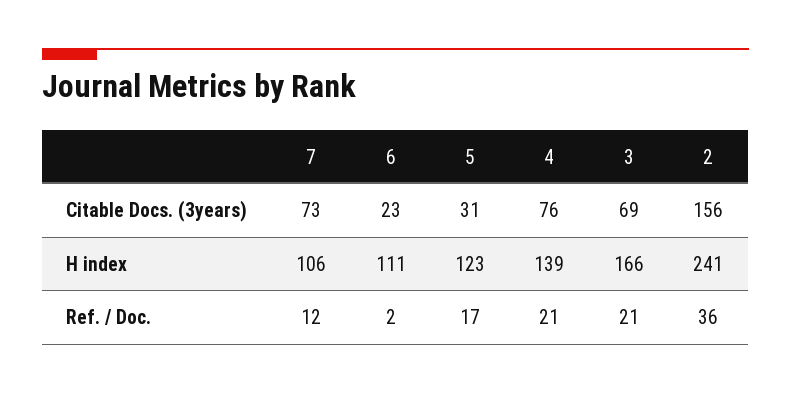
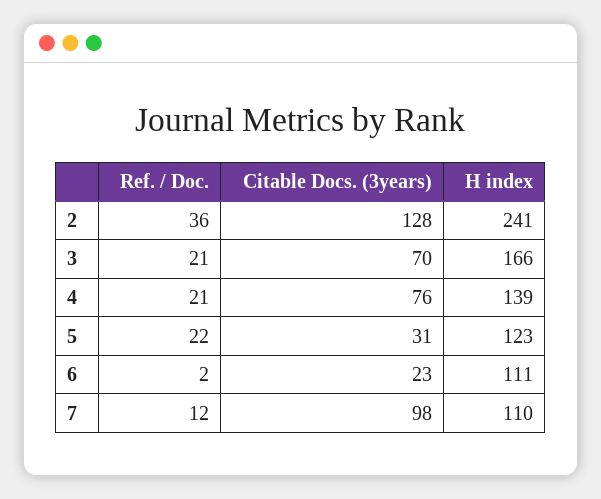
7, Citable Docs. (3years): 73 -> 98
3, Citable Docs. (3years): 69 -> 70
2, Citable Docs. (3years): 156 -> 128
7, H index: 106 -> 110
5, Ref. / Doc.: 17 -> 22

